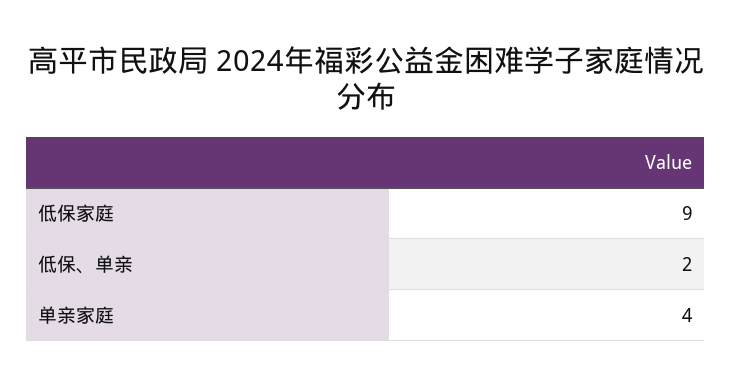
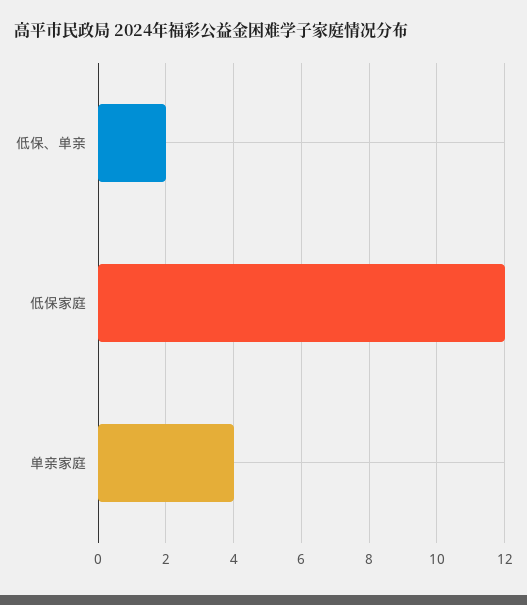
低保家庭: 9 -> 12

